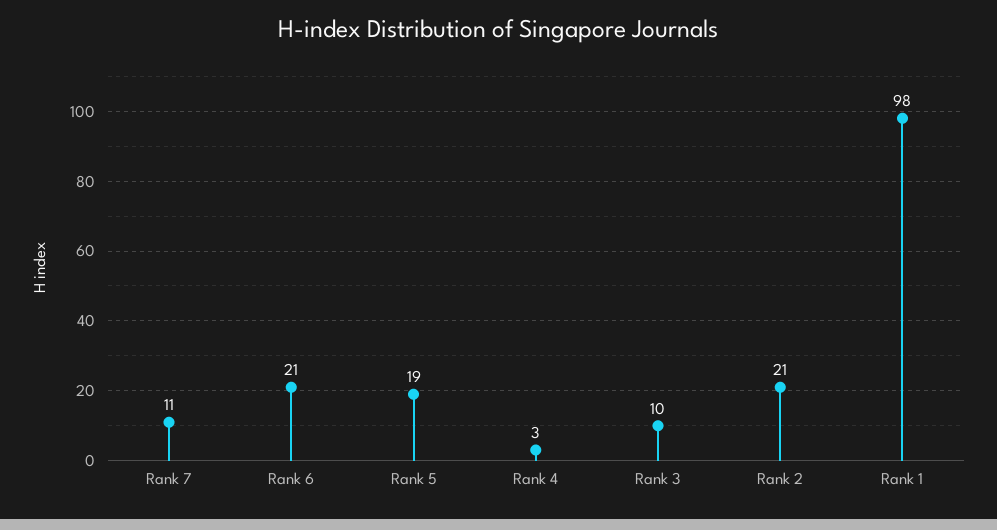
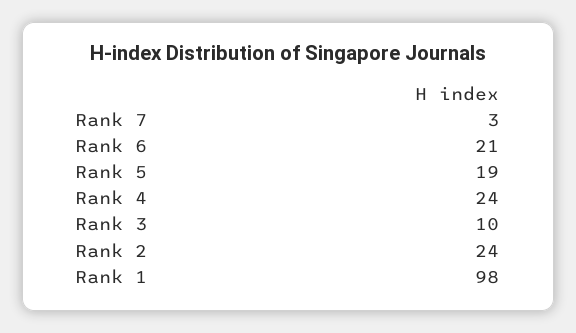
Rank 7: 11 -> 3
Rank 4: 3 -> 24
Rank 2: 21 -> 24

